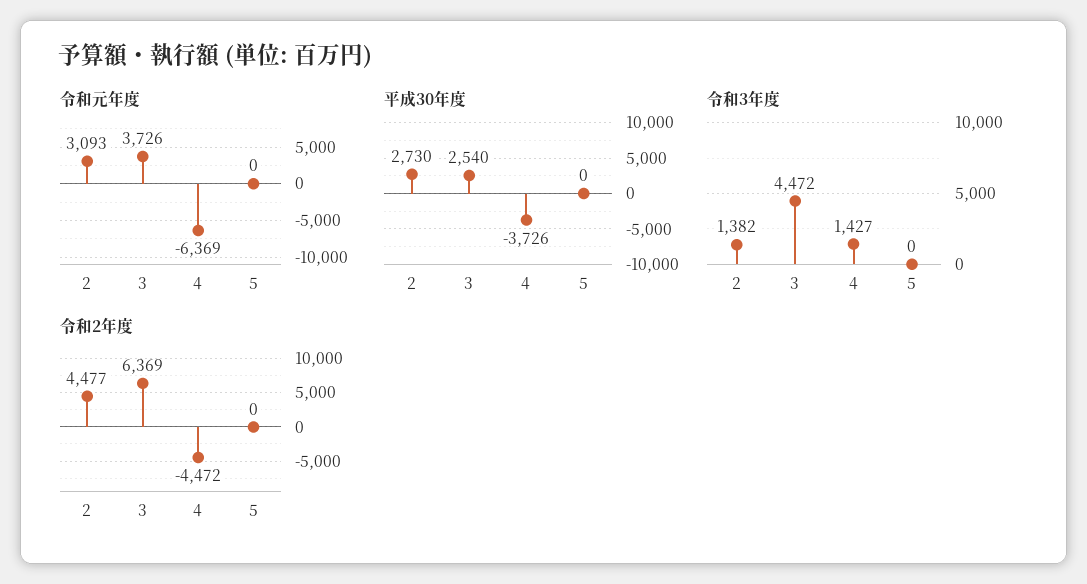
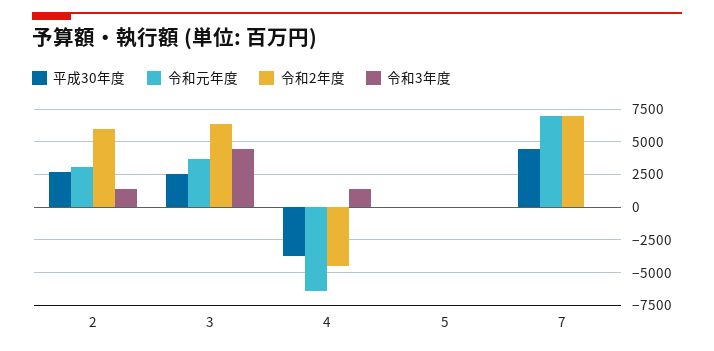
令和2年度, 2: 4477 -> 6000
平成30年度, 7: none -> 4500
令和元年度, 7: none -> 7000
令和2年度, 7: none -> 7000
令和3年度, 7: none -> 0

